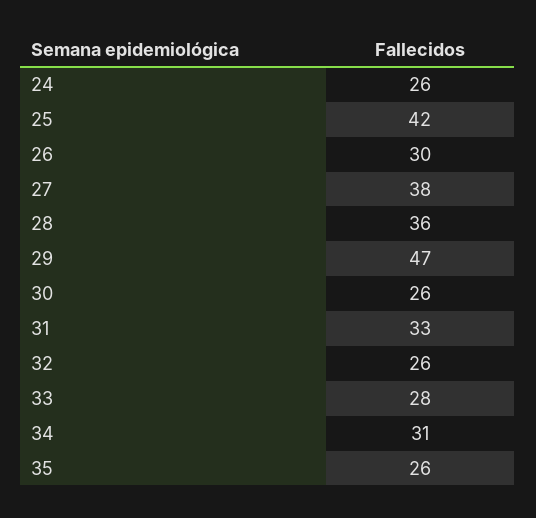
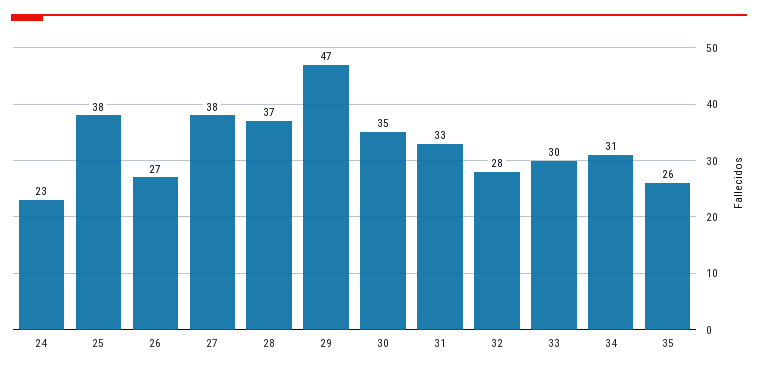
24: 26 -> 23
25: 42 -> 38
26: 30 -> 27
28: 36 -> 37
30: 26 -> 35
32: 26 -> 28
33: 28 -> 30

